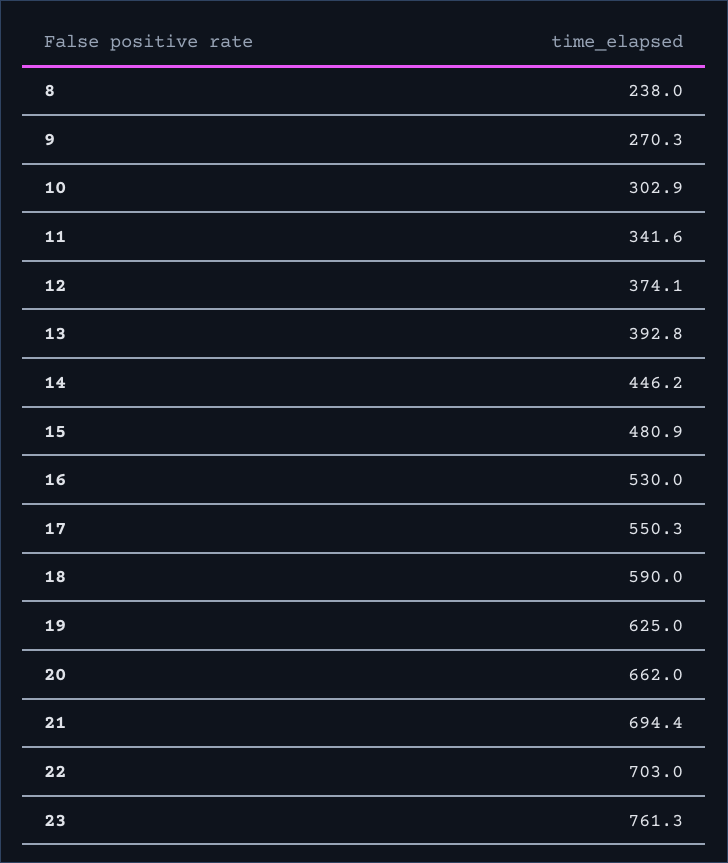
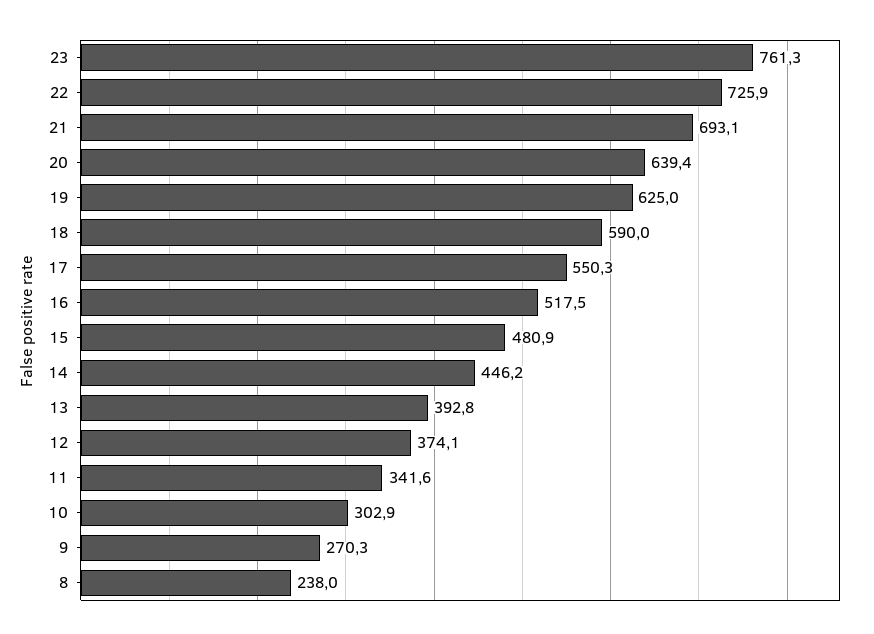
16: 530 -> 517.5
20: 662 -> 639.4
21: 694.4 -> 693.1
22: 703 -> 725.9

